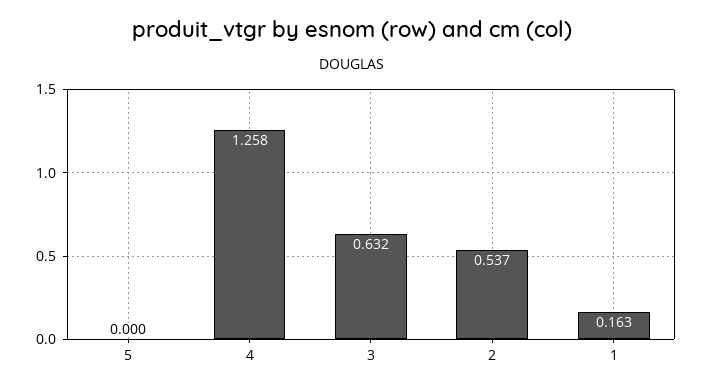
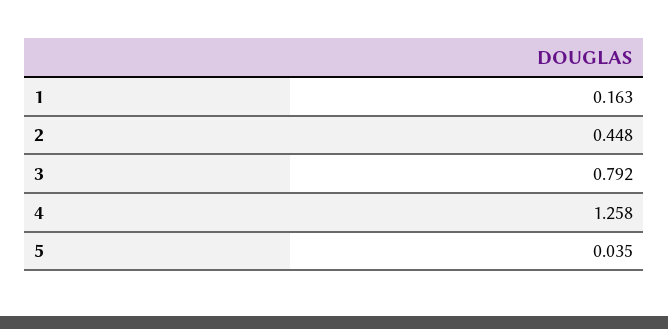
5: 0 -> 0.035
3: 0.632 -> 0.792
2: 0.537 -> 0.448

